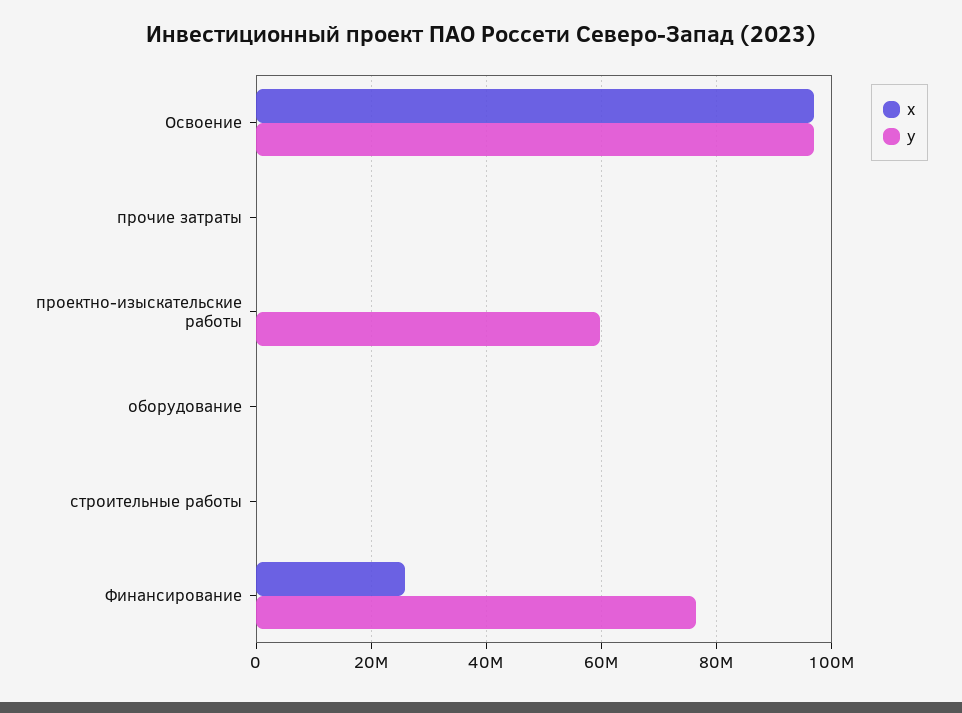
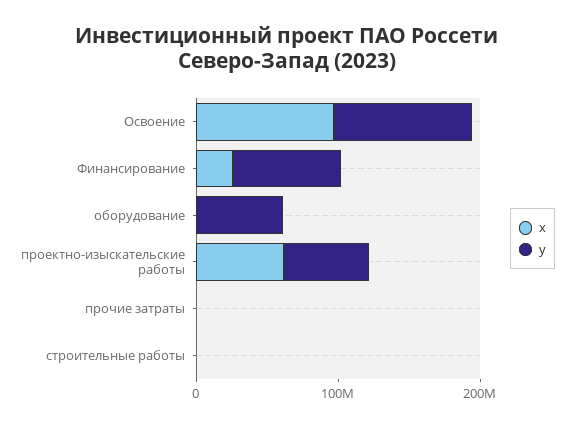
x, проектно-изыскательские работы: 0 -> 60000000
y, оборудование: 0 -> 60000000

